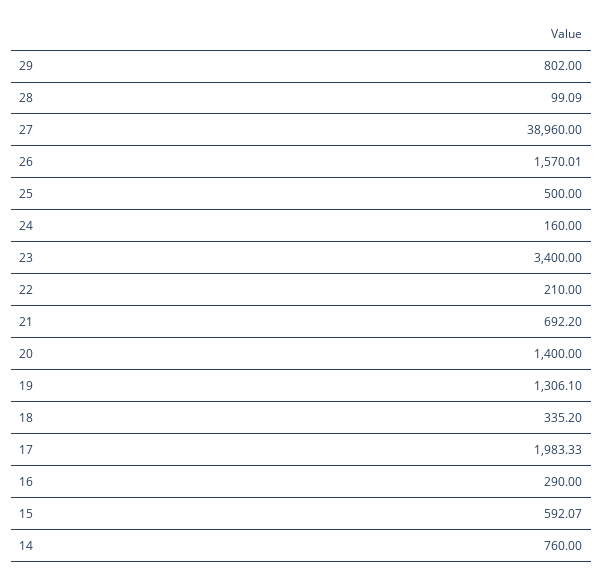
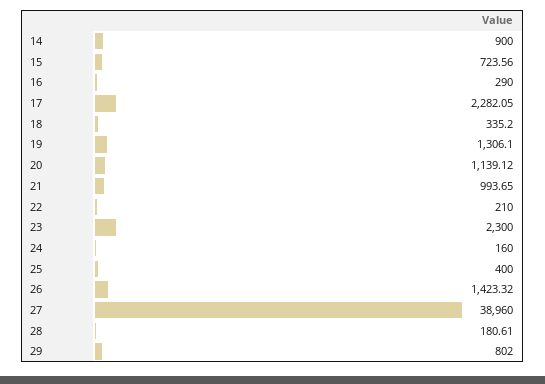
28: 99.09 -> 180.61
26: 1570.01 -> 1423.32
25: 500 -> 400
23: 3400 -> 2300
21: 692.2 -> 993.65
20: 1400 -> 1139.12
17: 1983.33 -> 2282.05
15: 592.07 -> 723.56
14: 760 -> 900

